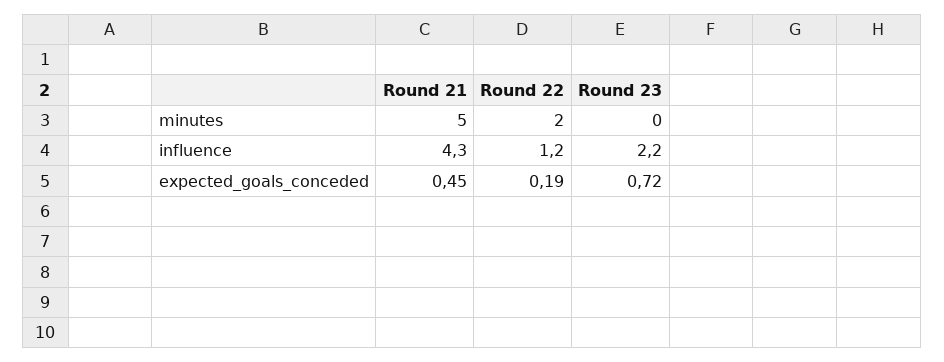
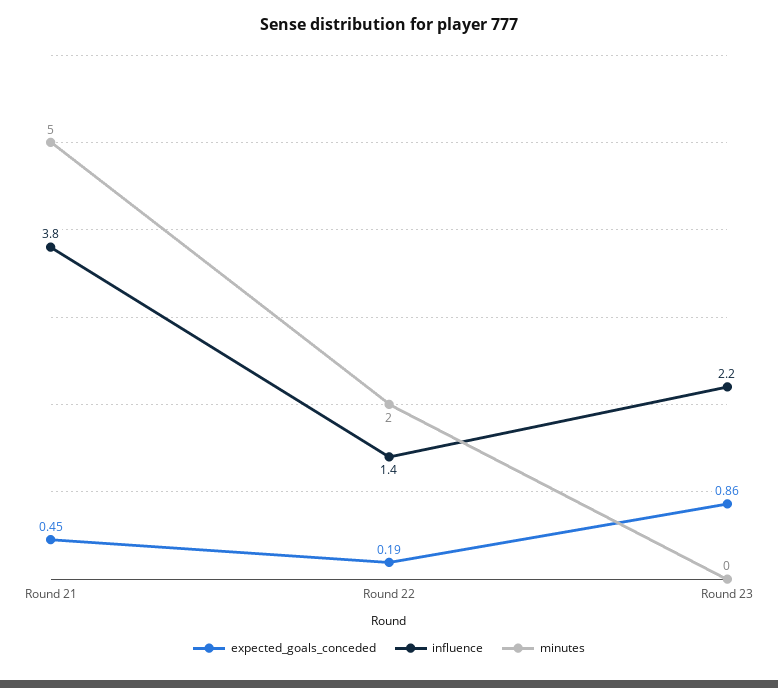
influence, Round 21: 4.3 -> 3.8
influence, Round 22: 1.2 -> 1.4
expected_goals_conceded, Round 23: 0.72 -> 0.86

